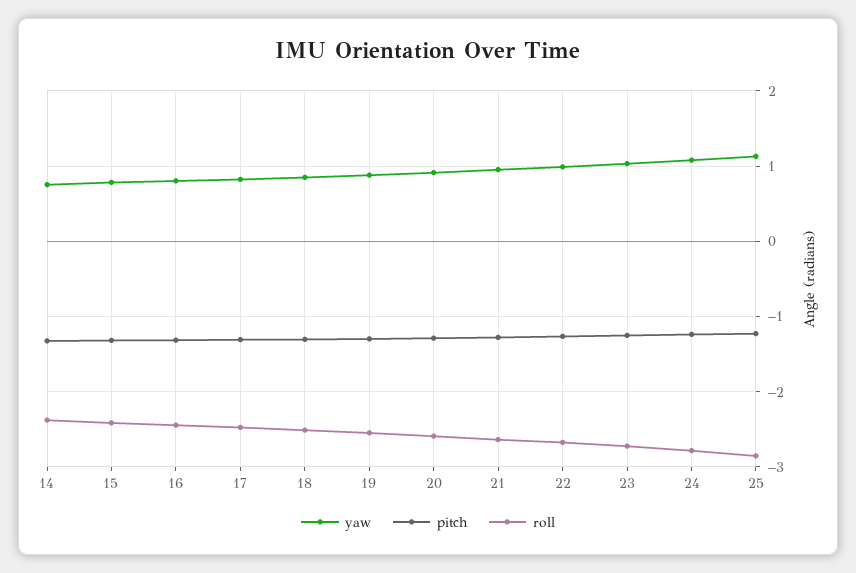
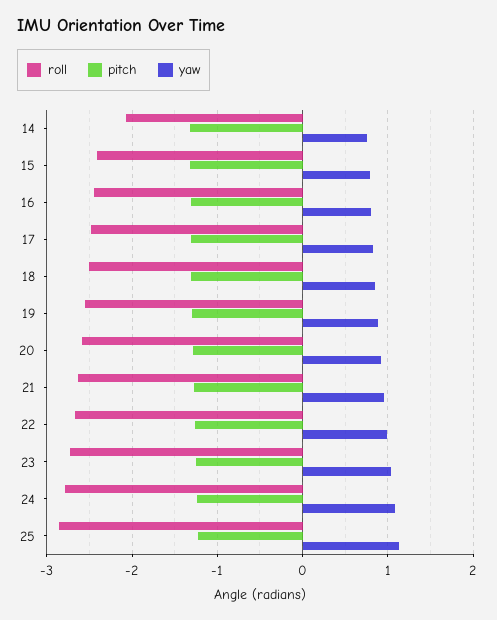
roll, 14: -2.4 -> -2.1

